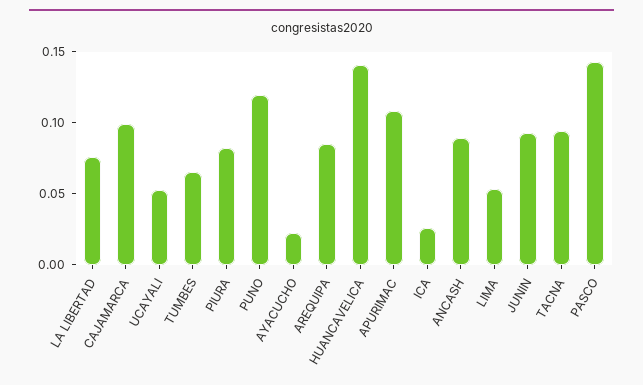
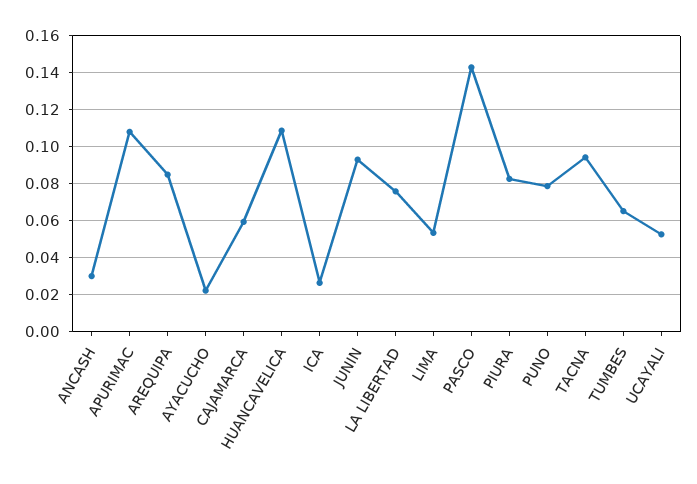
CAJAMARCA: 0.1 -> 0.06
PUNO: 0.12 -> 0.08
HUANCAVELICA: 0.14 -> 0.11
ANCASH: 0.09 -> 0.03

